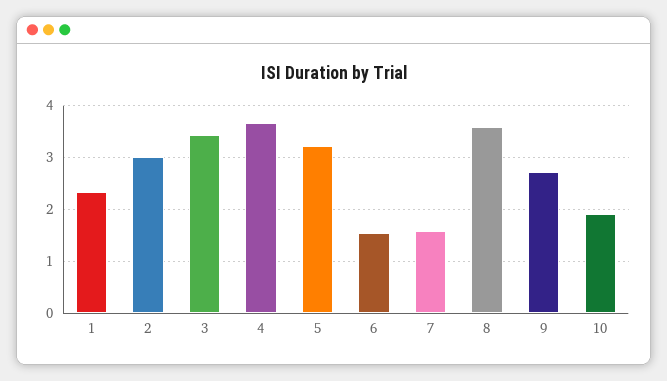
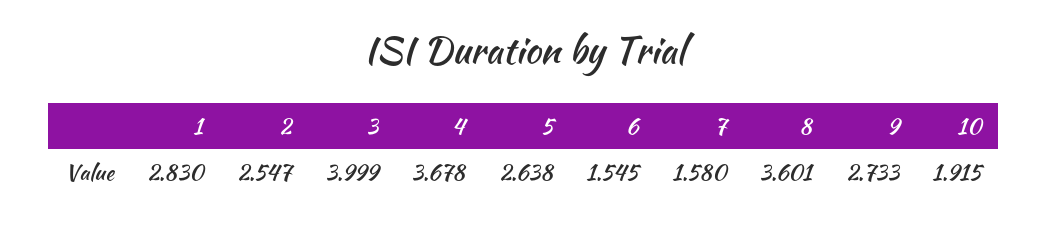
1: 2.4 -> 2.83
2: 3 -> 2.547
3: 3.4 -> 3.999
5: 3.2 -> 2.638

